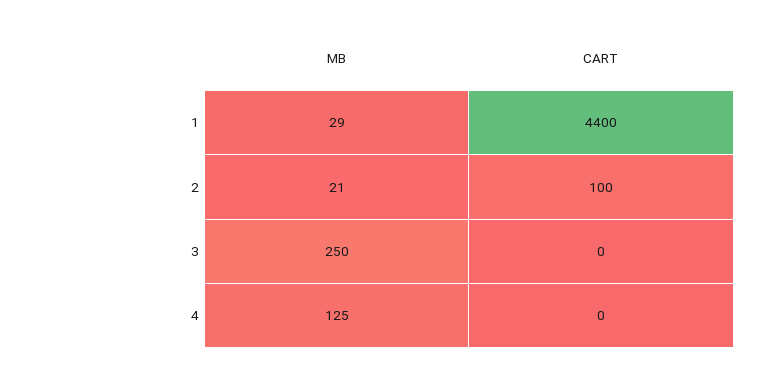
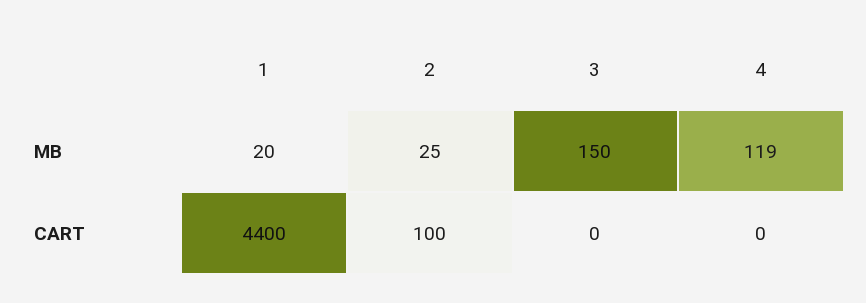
MB, 1: 29 -> 20
MB, 2: 21 -> 25
MB, 3: 250 -> 150
MB, 4: 125 -> 119

